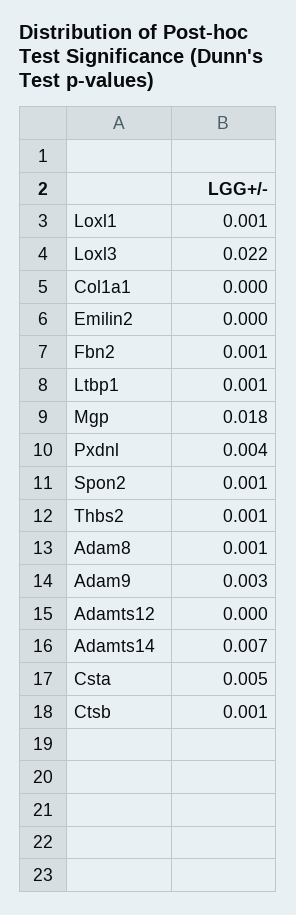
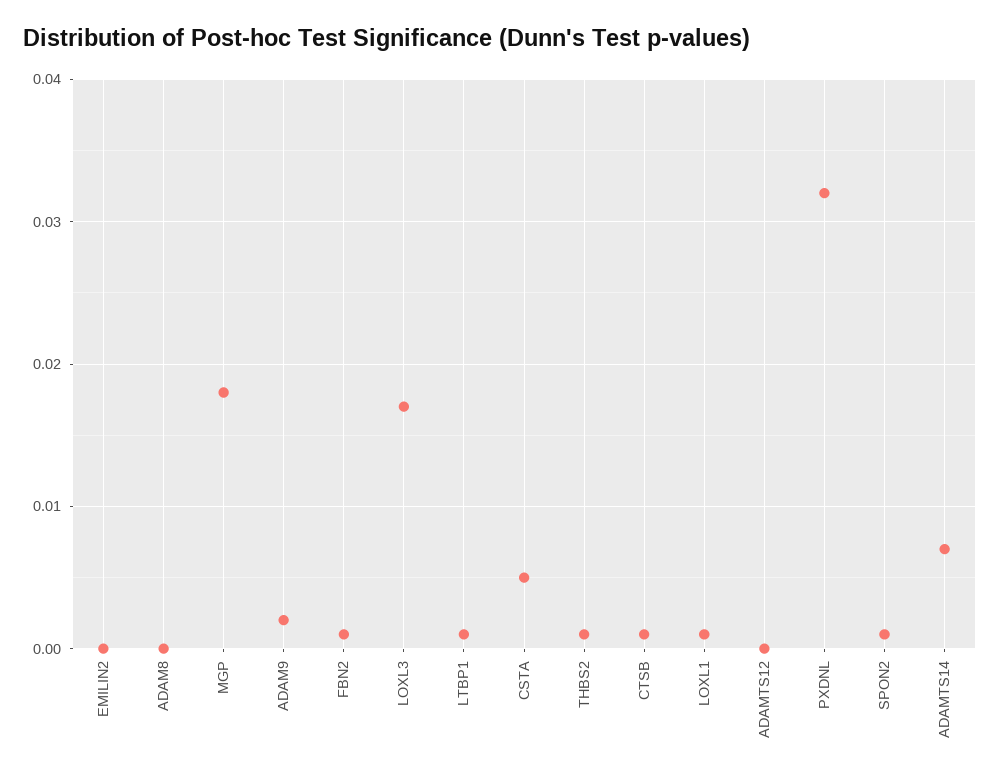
Loxl3: 0.022 -> 0.017
Col1a1: 0 -> none
Pxdnl: 0.004 -> 0.032
Adam8: 0.001 -> 0
Adam9: 0.003 -> 0.002

